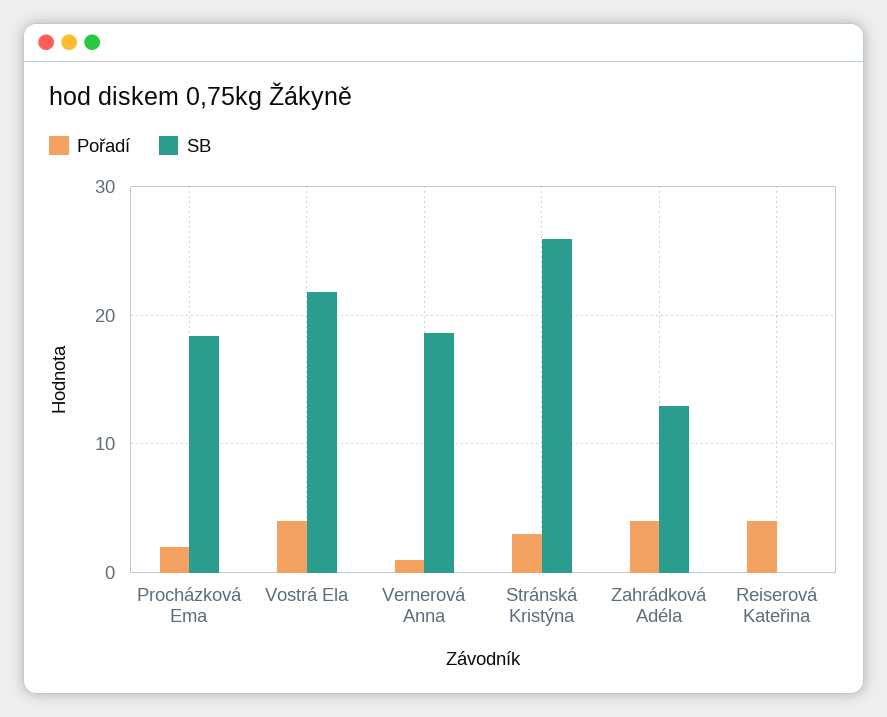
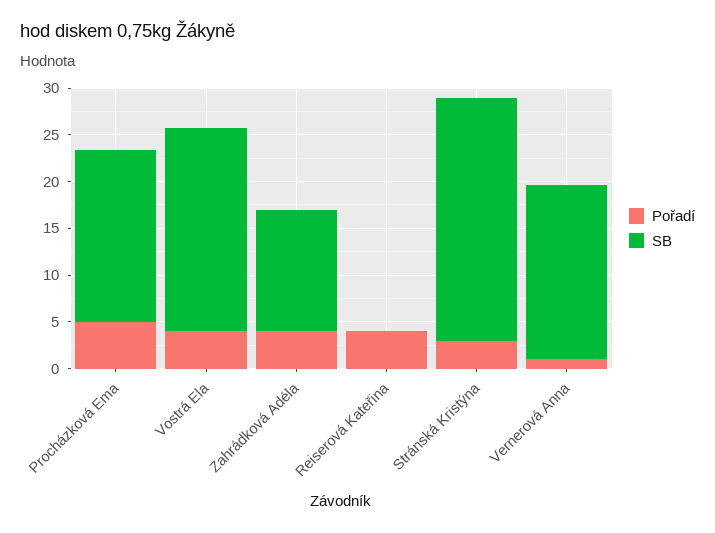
Pořadí, Procházková Ema: 2 -> 5

